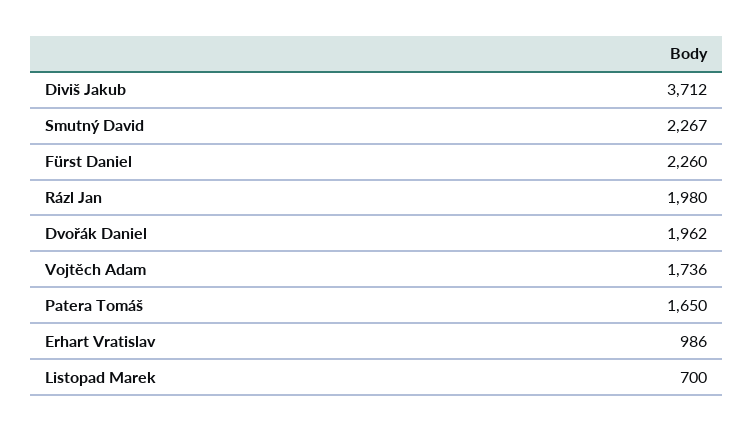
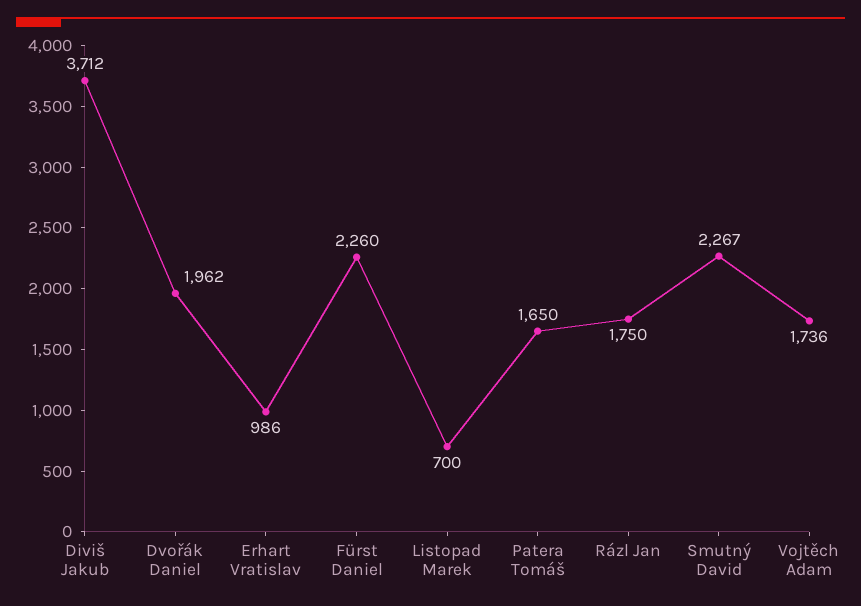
Rázl Jan: 1980 -> 1750

